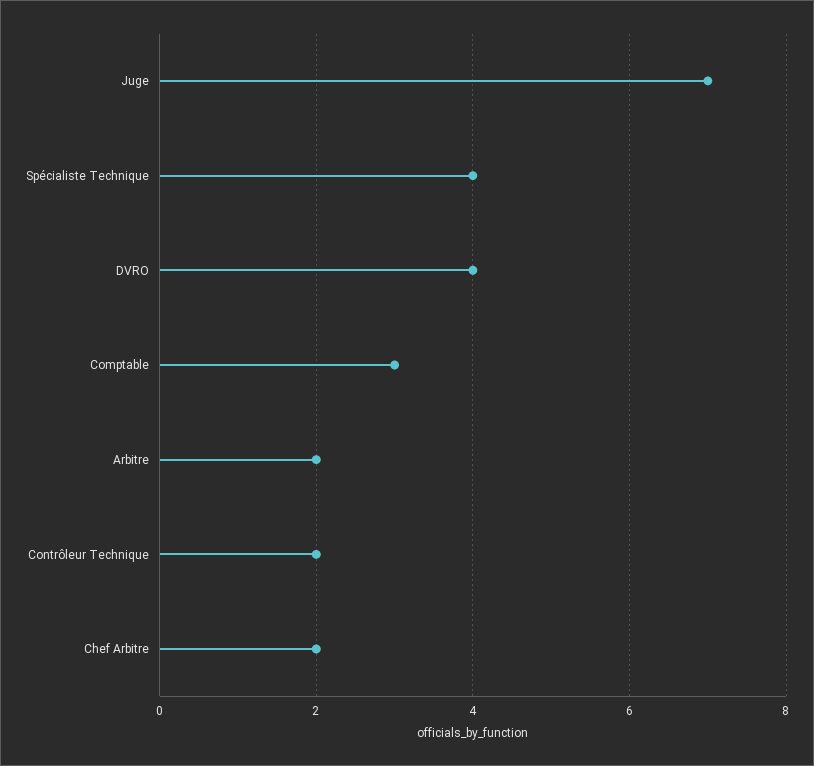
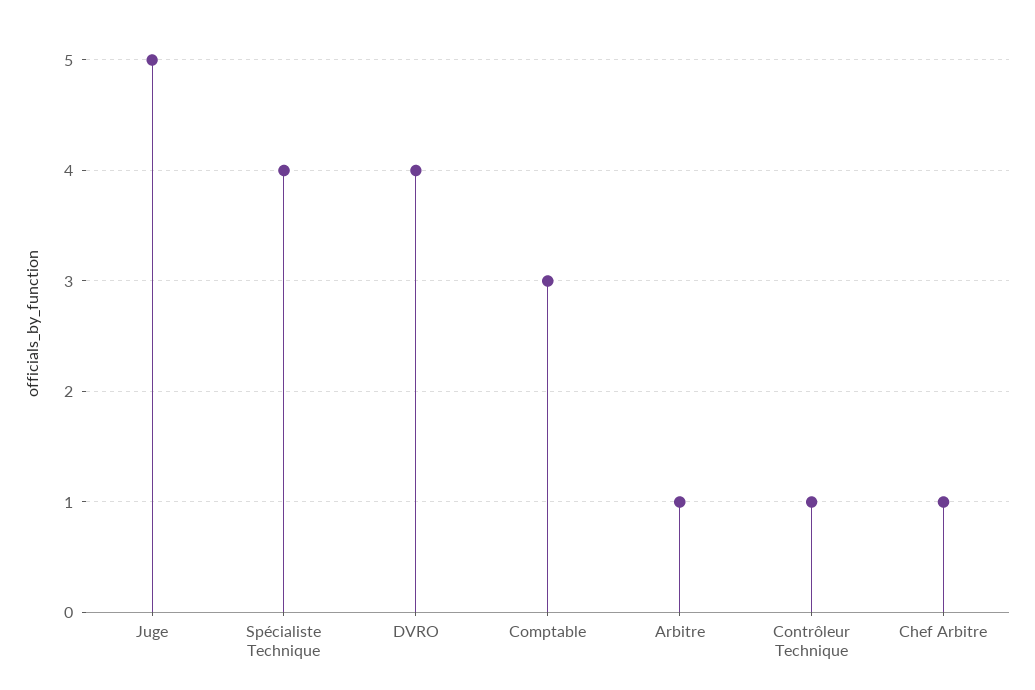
Juge: 7 -> 5
Arbitre: 2 -> 1
Contrôleur Technique: 2 -> 1
Chef Arbitre: 2 -> 1

